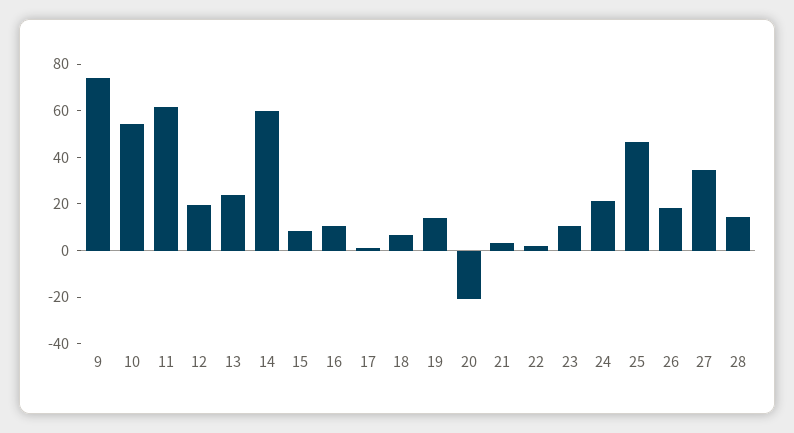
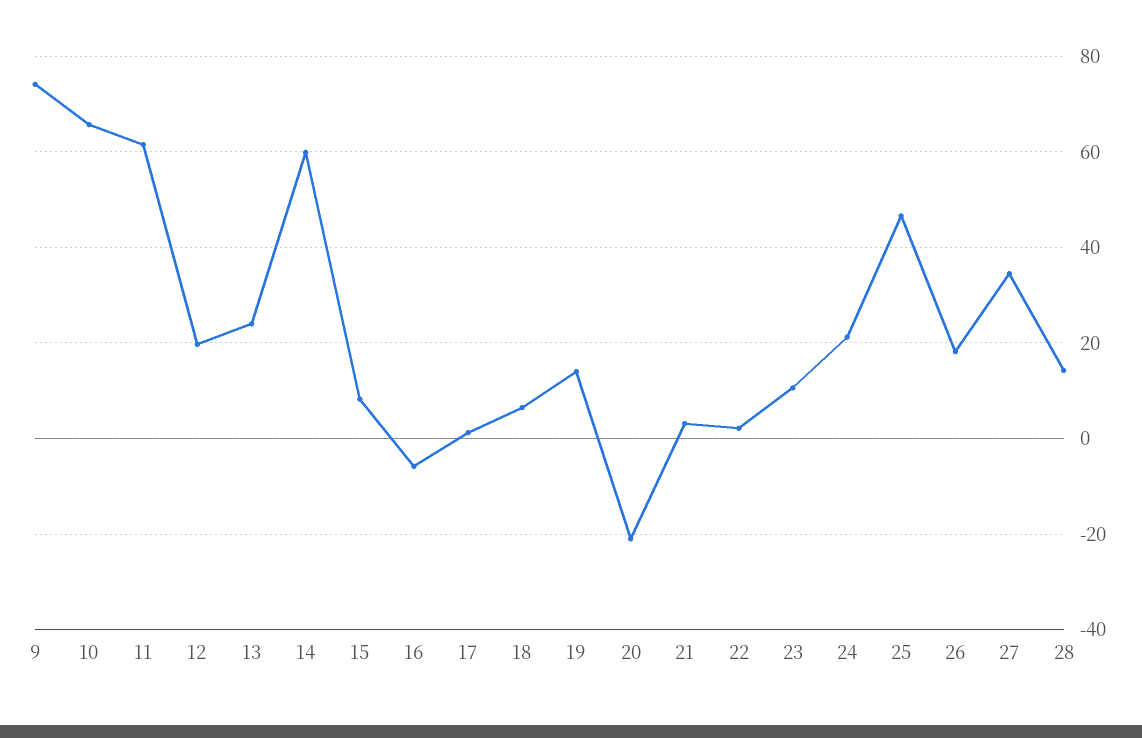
10: 55 -> 66
16: 10 -> -6

